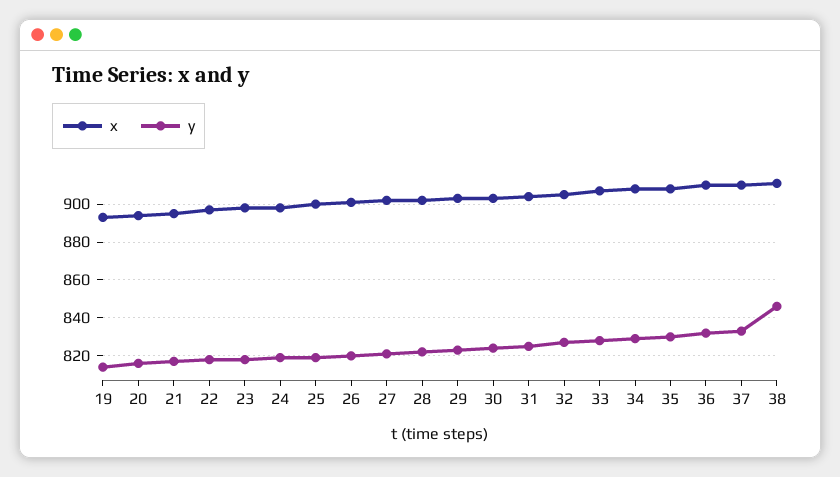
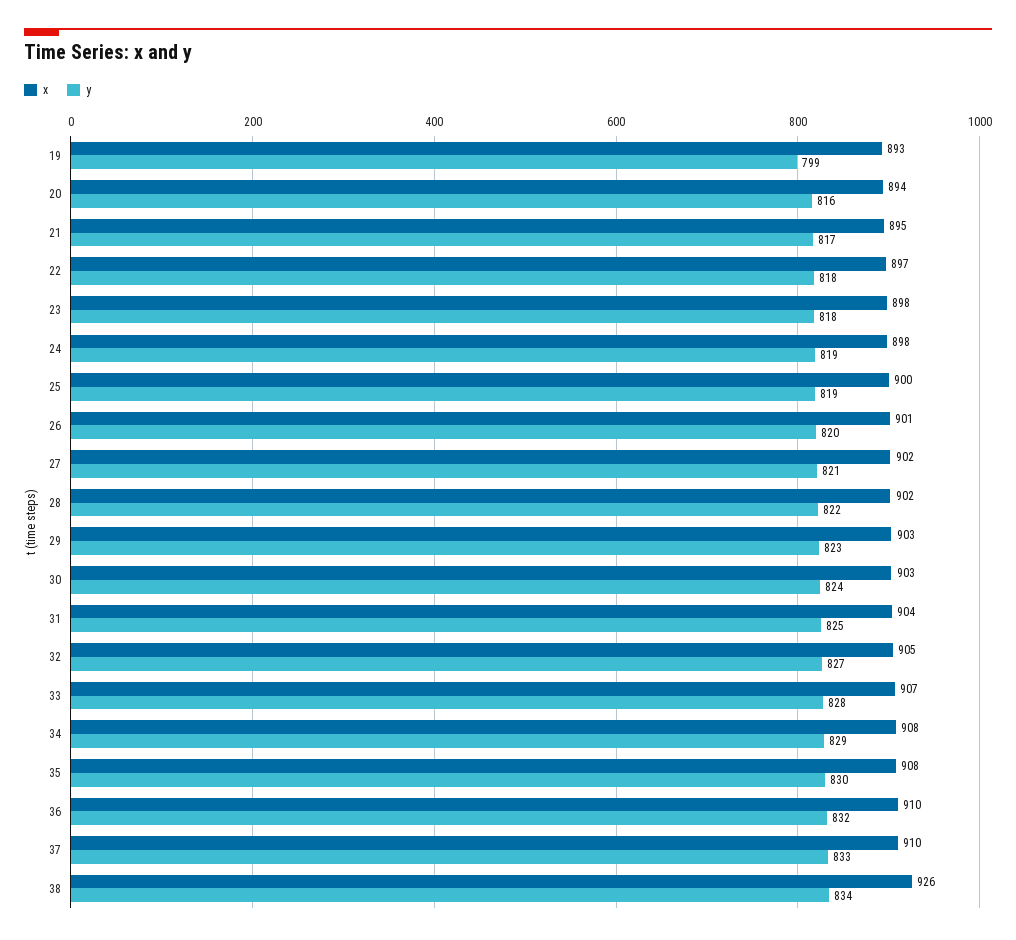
y, 19: 815 -> 799
x, 38: 910 -> 926
y, 38: 845 -> 834

